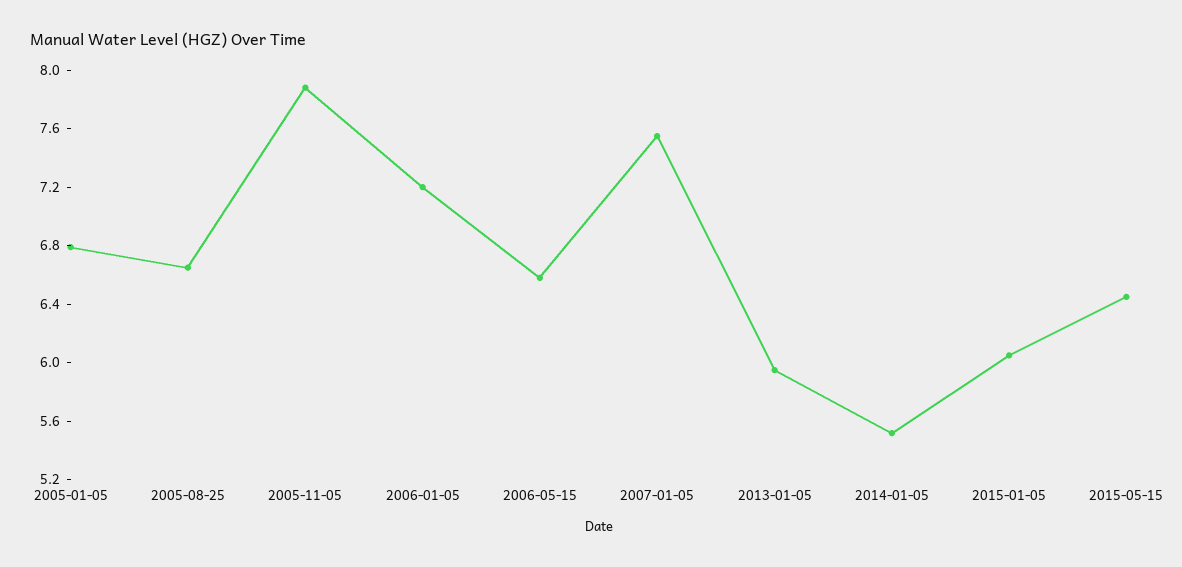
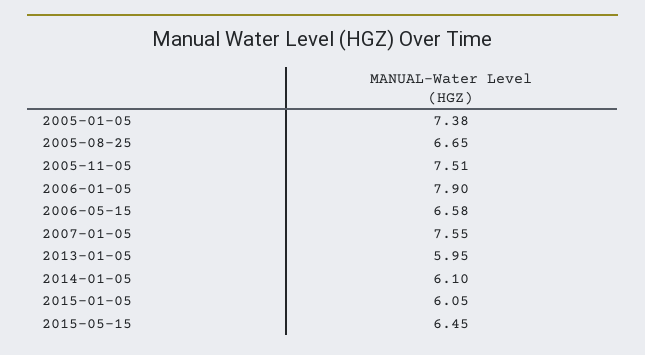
2005-01-05: 6.8 -> 7.38
2005-11-05: 7.9 -> 7.51
2006-01-05: 7.2 -> 7.9
2014-01-05: 5.5 -> 6.1

